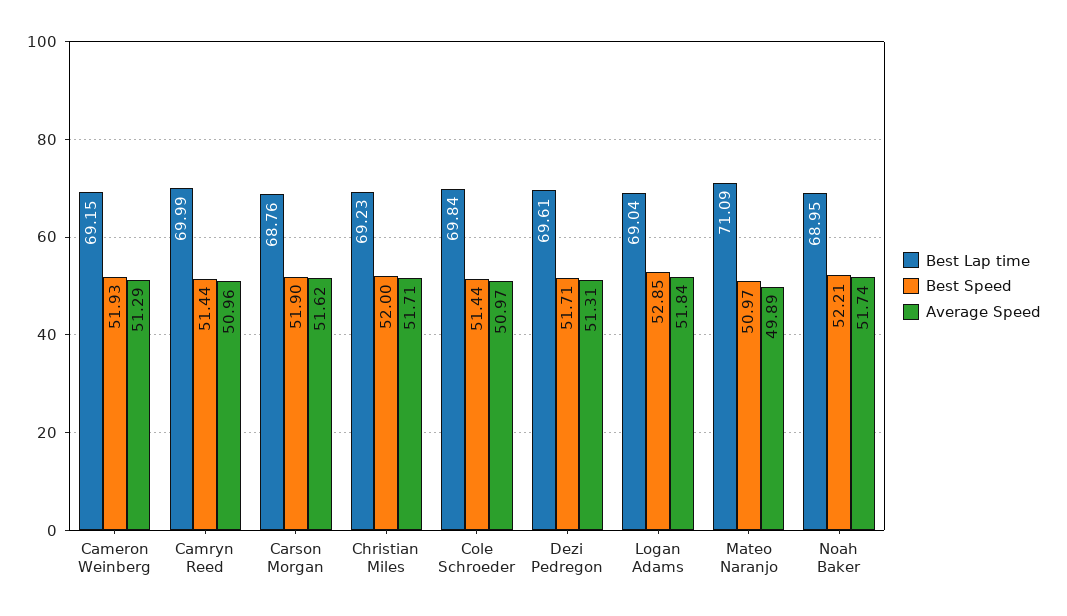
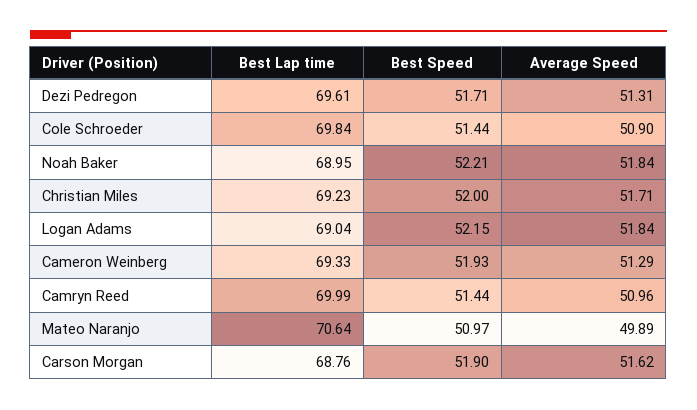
Best Lap time, Cameron Weinberg: 69.15 -> 69.33
Average Speed, Cole Schroeder: 50.97 -> 50.9
Best Speed, Logan Adams: 52.85 -> 52.15
Best Lap time, Mateo Naranjo: 71.09 -> 70.64
Average Speed, Noah Baker: 51.74 -> 51.84

